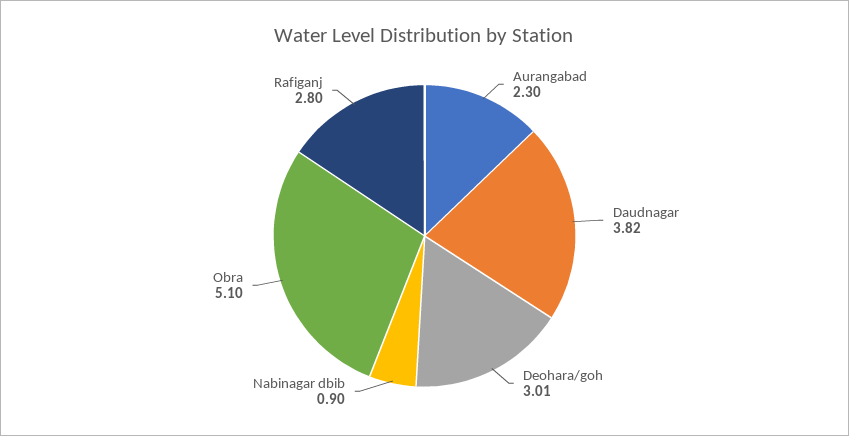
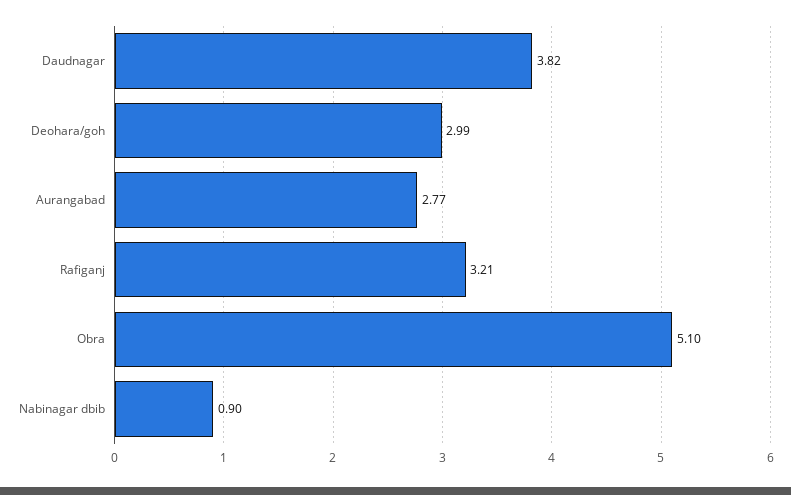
Aurangabad: 2.3 -> 2.77
Deohara/goh: 3.01 -> 2.99
Rafiganj: 2.8 -> 3.21

